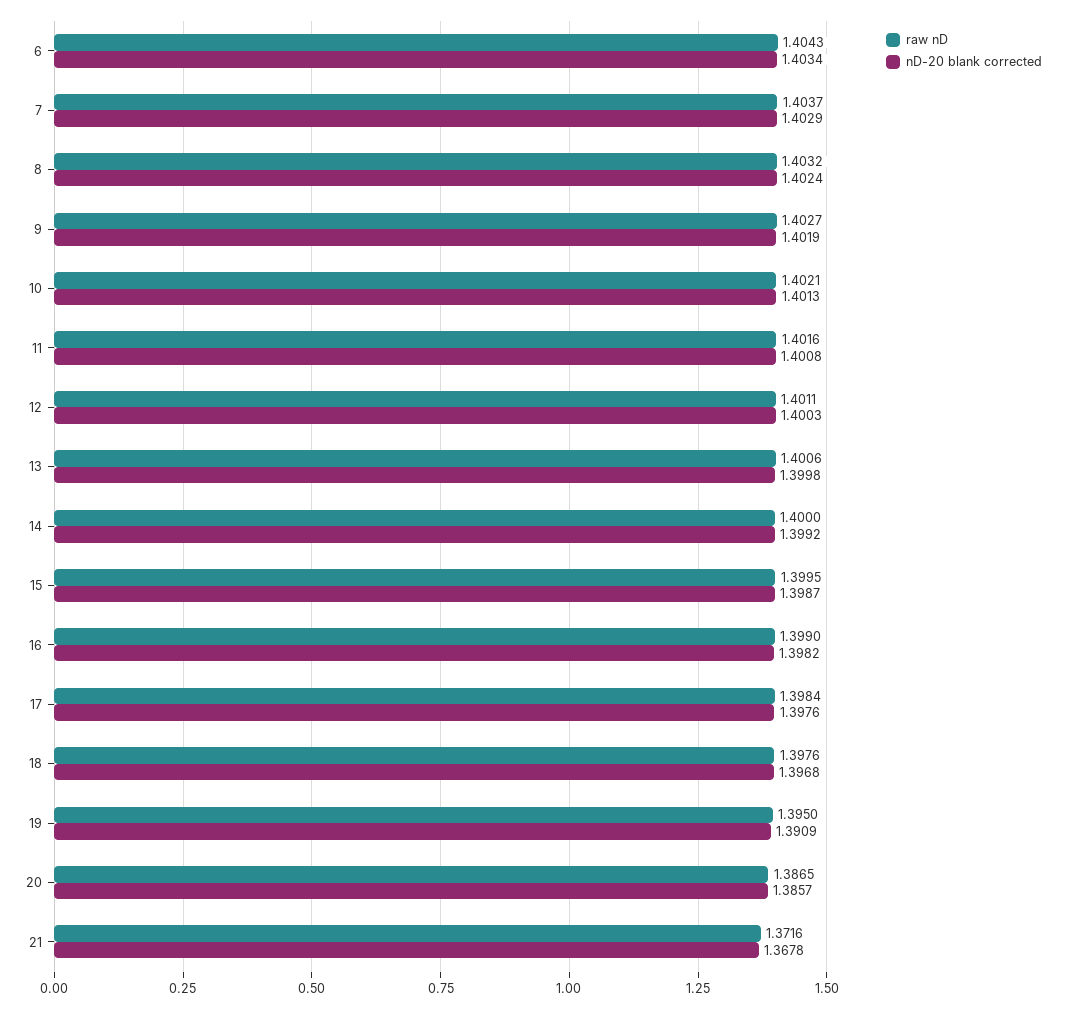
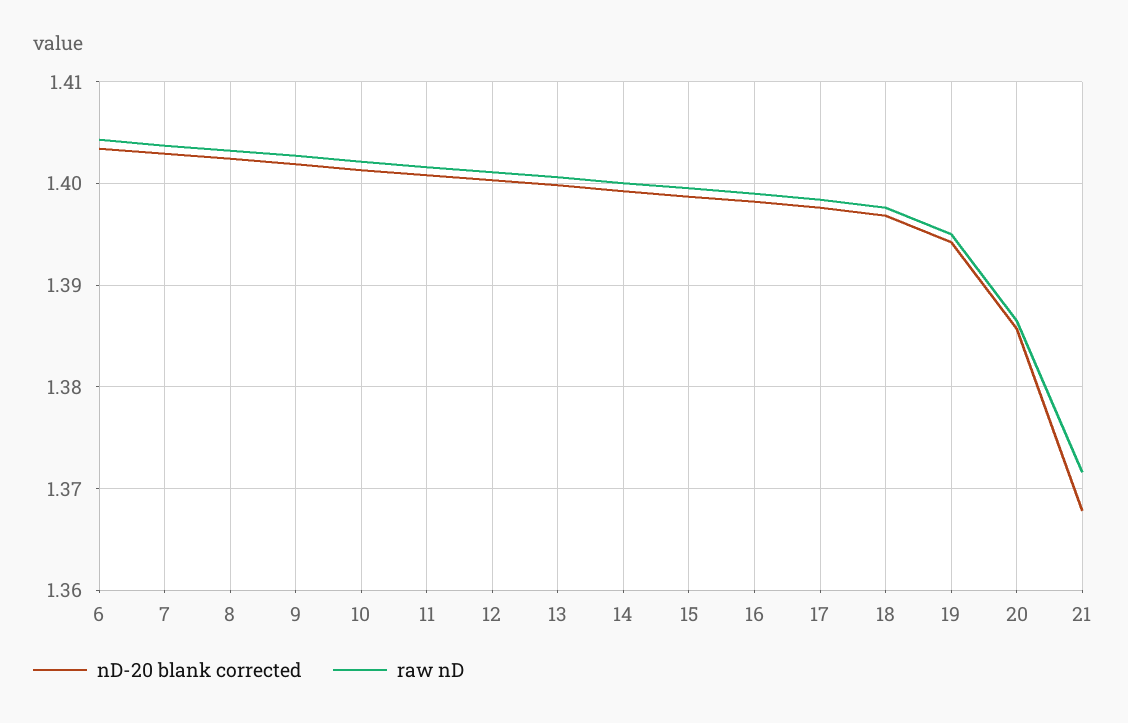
nD-20 blank corrected, 19: 1.3909 -> 1.394

